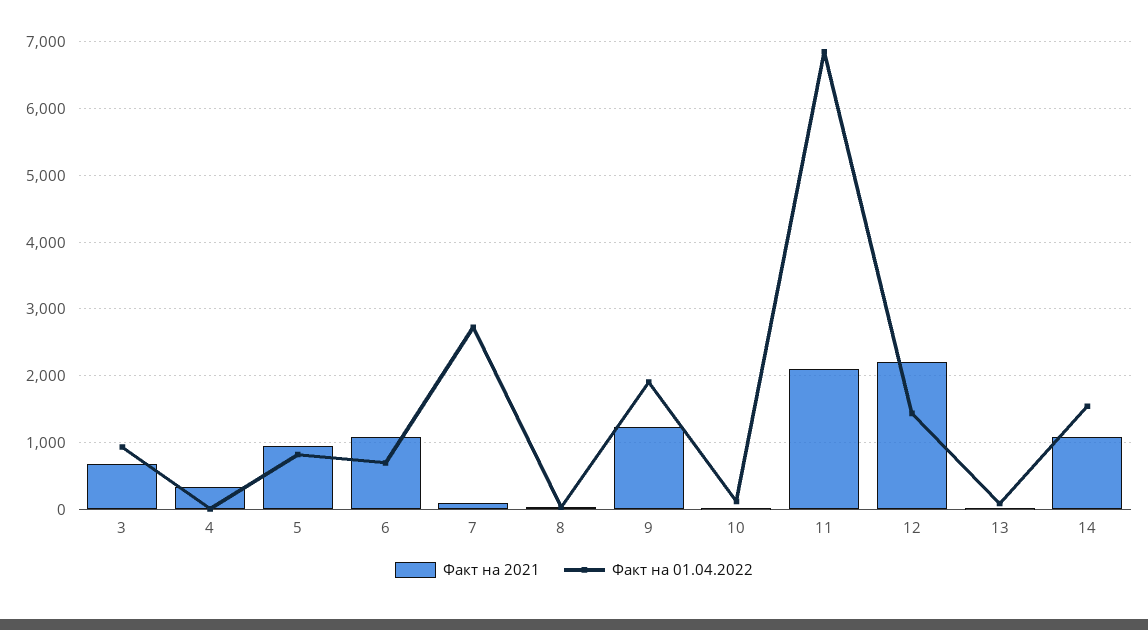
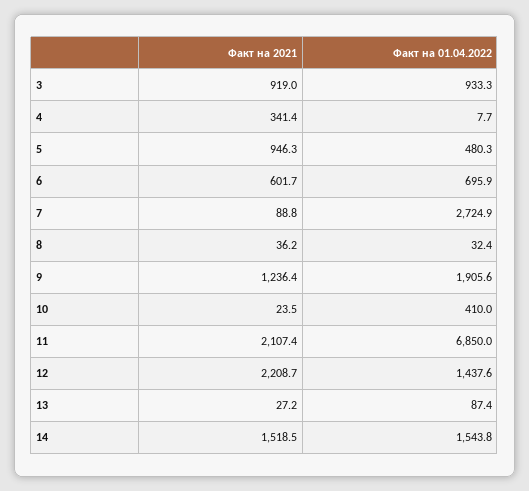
Факт на 2021, 3: 700 -> 919
Факт на 01.04.2022, 5: 800 -> 480.3
Факт на 2021, 6: 1100 -> 601.7
Факт на 01.04.2022, 10: 100 -> 410
Факт на 2021, 14: 1100 -> 1518.5

